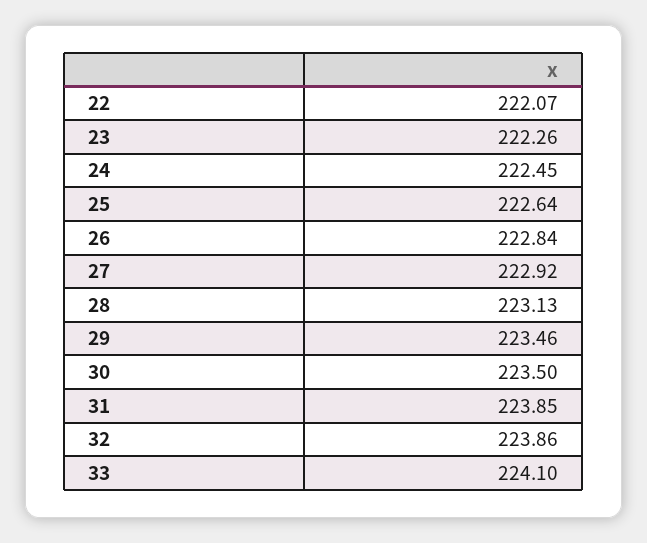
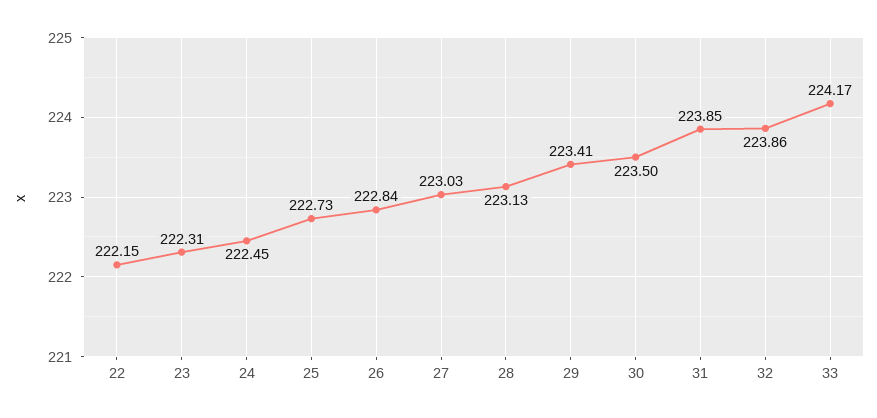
22: 222.07 -> 222.15
23: 222.26 -> 222.31
25: 222.64 -> 222.73
27: 222.92 -> 223.03
29: 223.46 -> 223.41
33: 224.1 -> 224.17

